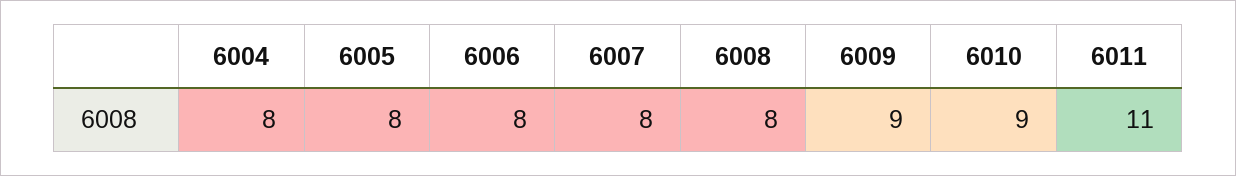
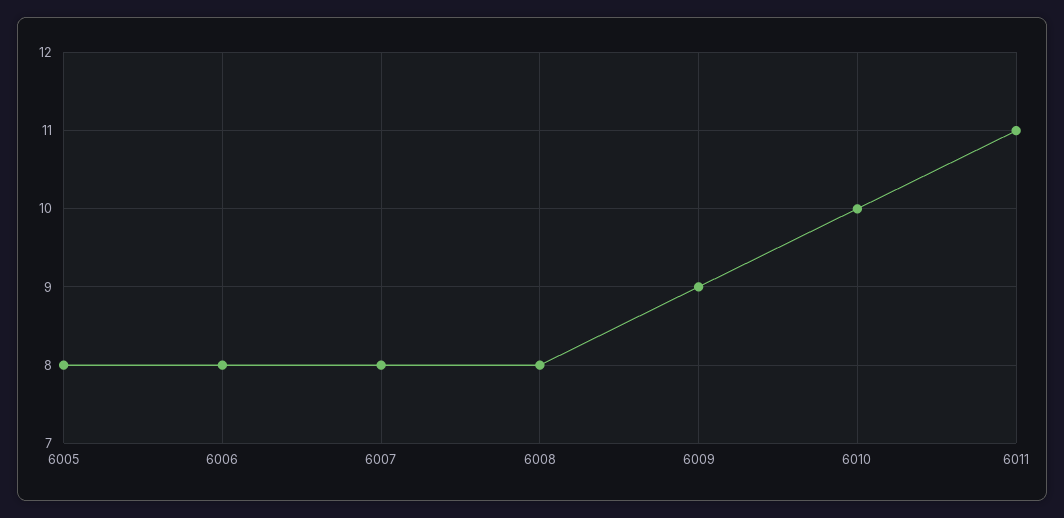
6004: 8 -> none
6010: 9 -> 10

